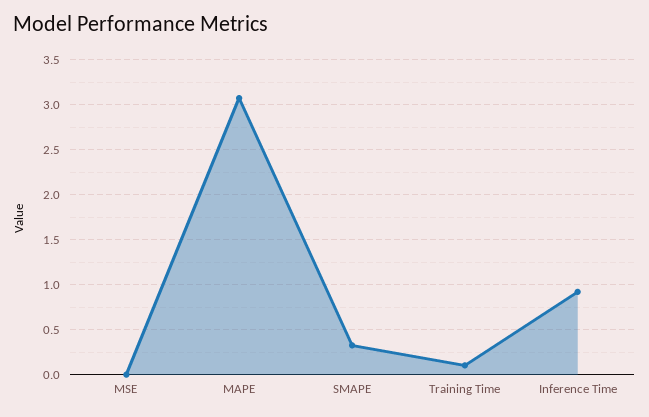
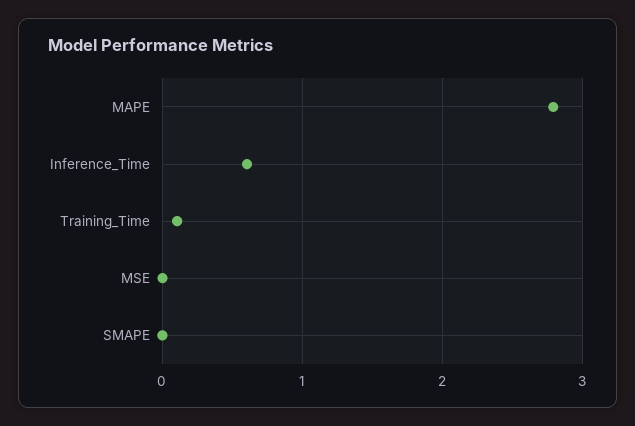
MAPE: 3.1 -> 2.8
SMAPE: 0.3 -> 0
Inference Time: 0.9 -> 0.6

